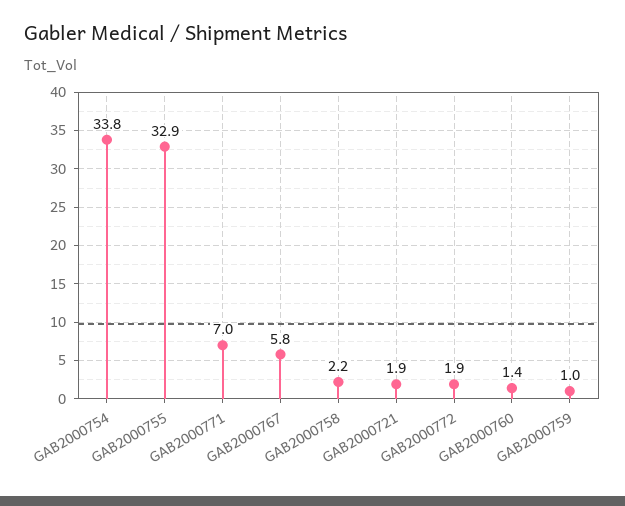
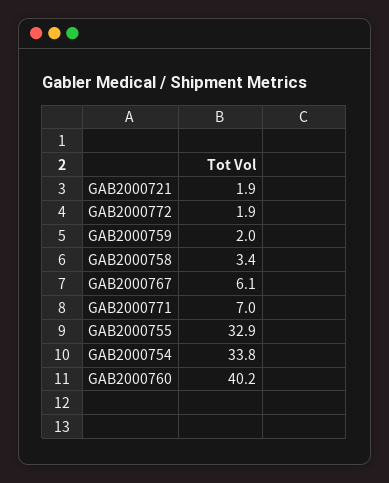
GAB2000767: 5.8 -> 6.1
GAB2000758: 2.2 -> 3.4
GAB2000760: 1.4 -> 40.2
GAB2000759: 1 -> 2

